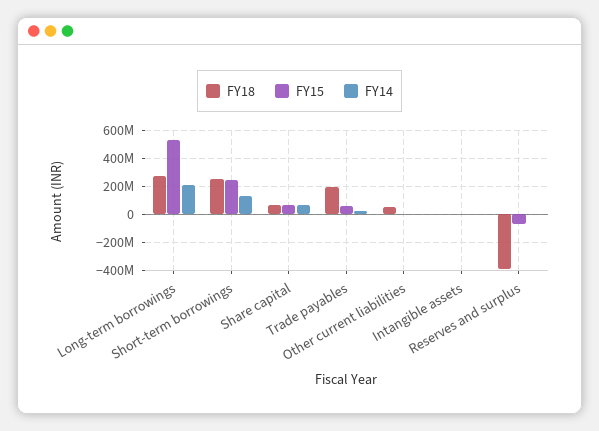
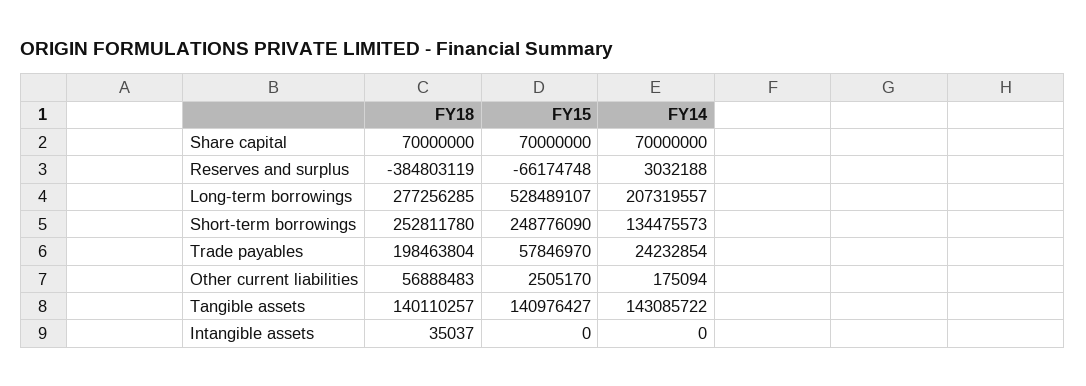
FY18, Tangible assets: none -> 140110257
FY15, Tangible assets: none -> 140976427
FY14, Tangible assets: none -> 143085722

